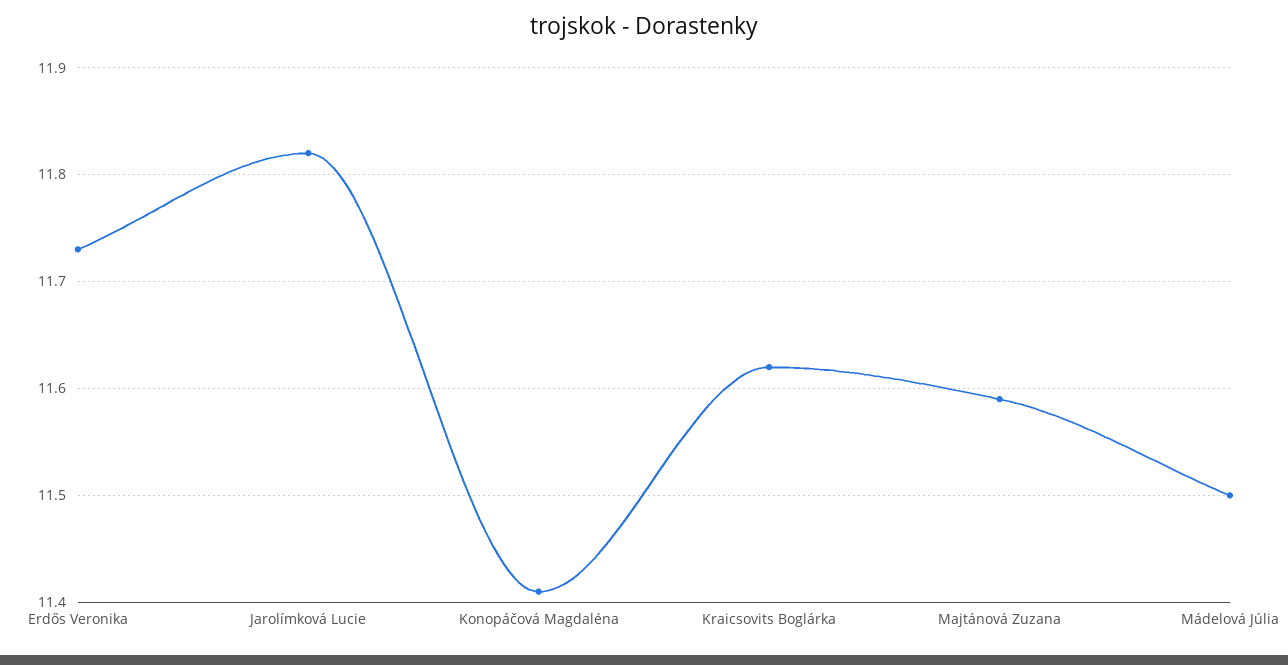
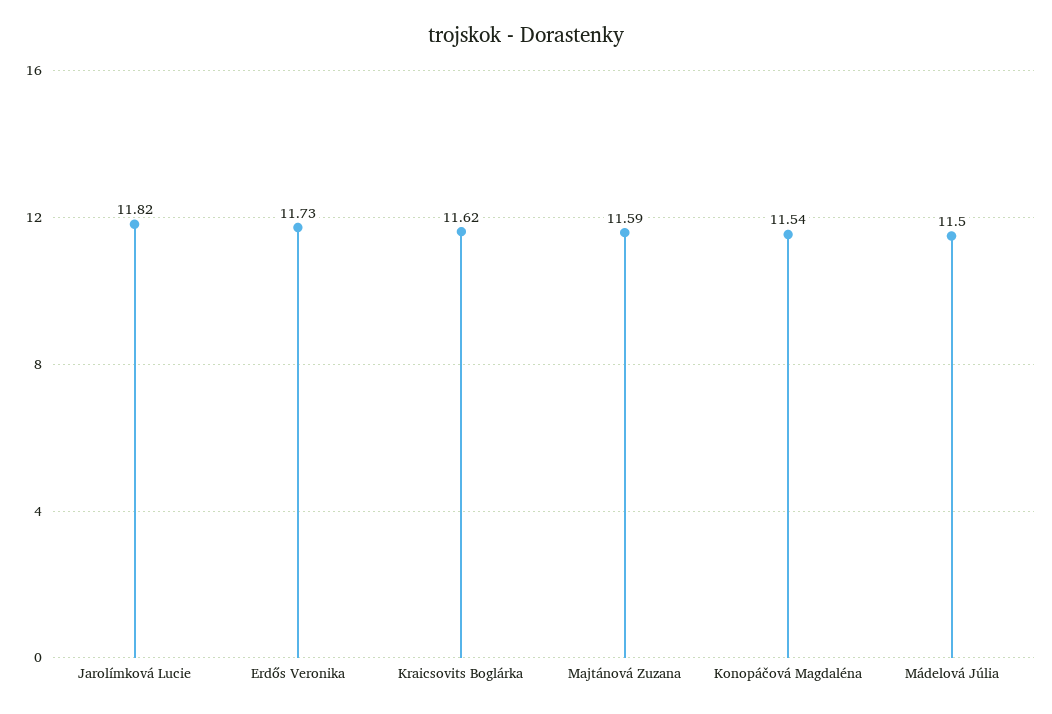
Konopáčová Magdaléna: 11.41 -> 11.54

